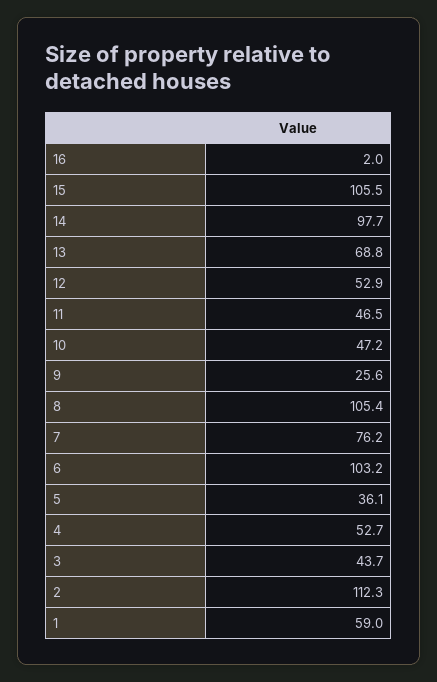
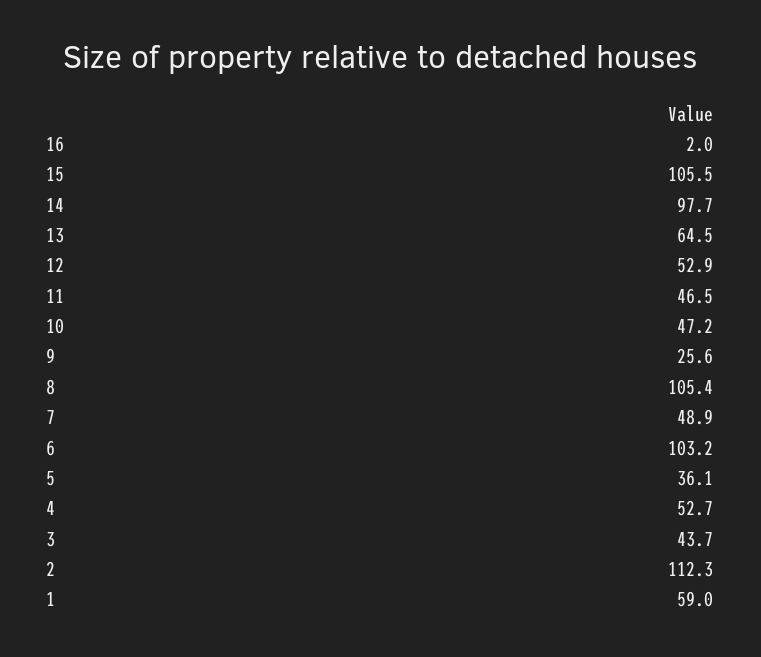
13: 68.8 -> 64.5
7: 76.2 -> 48.9

